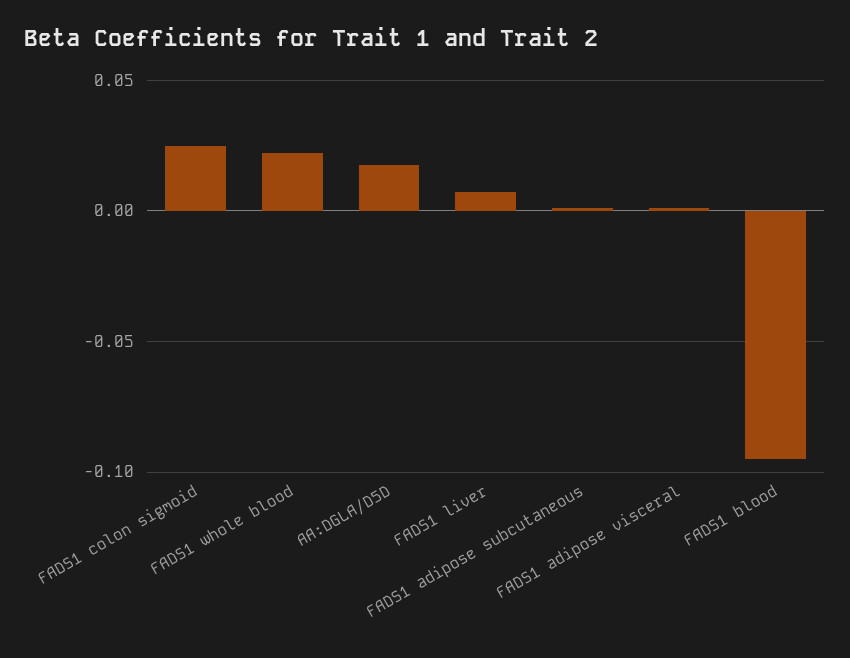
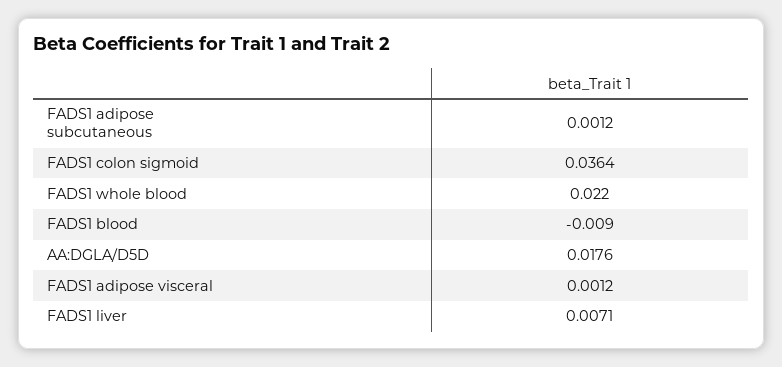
FADS1 colon sigmoid: 0.025 -> 0.0364
FADS1 blood: -0.095 -> -0.009

